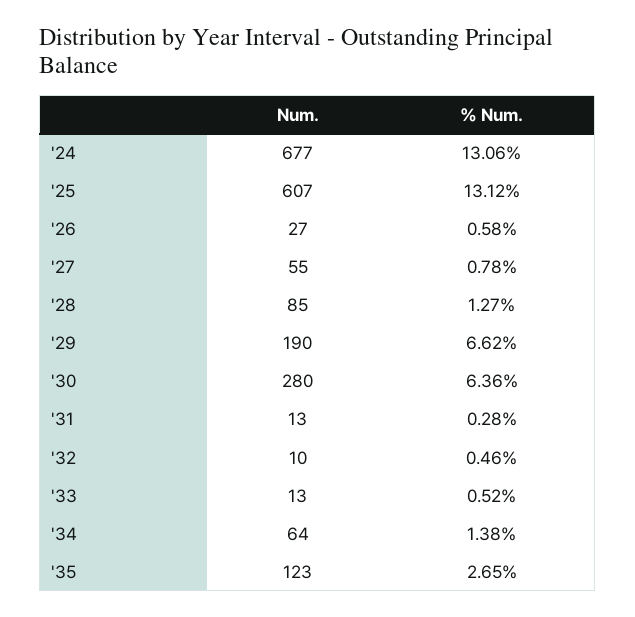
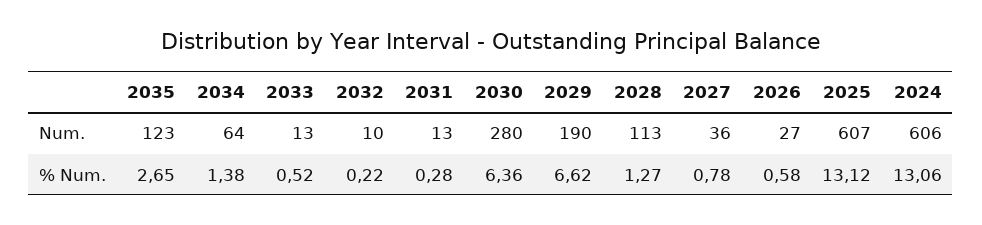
Num., '24: 677 -> 606
Num., '27: 55 -> 36
Num., '28: 85 -> 113
% Num., '32: 0.46 -> 0.22

